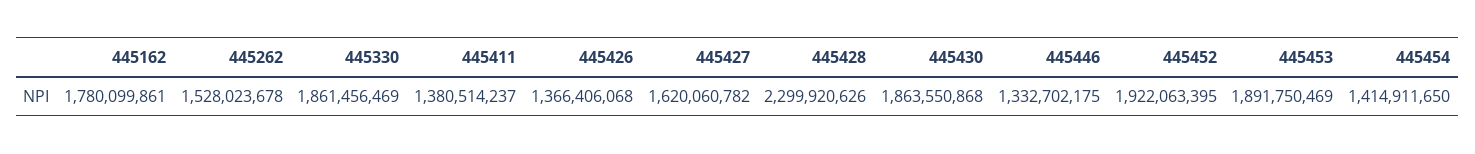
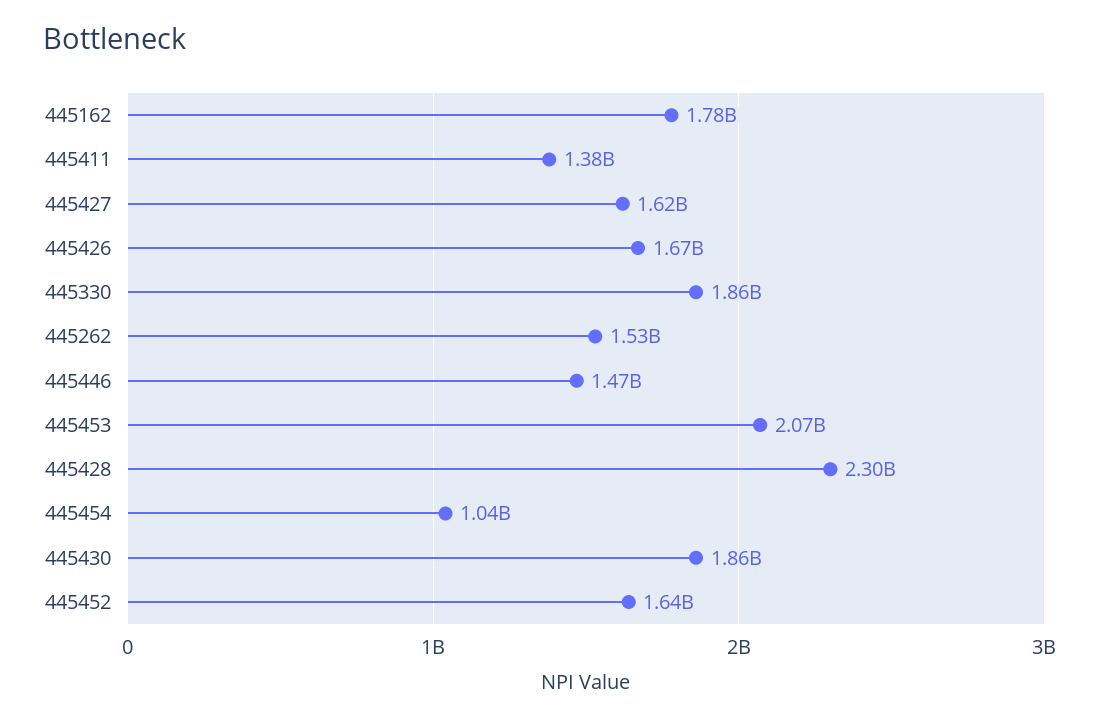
445426: 1366406068 -> 1670000000
445446: 1332702175 -> 1470000000
445452: 1922063395 -> 1640000000
445453: 1891750469 -> 2070000000
445454: 1414911650 -> 1040000000

